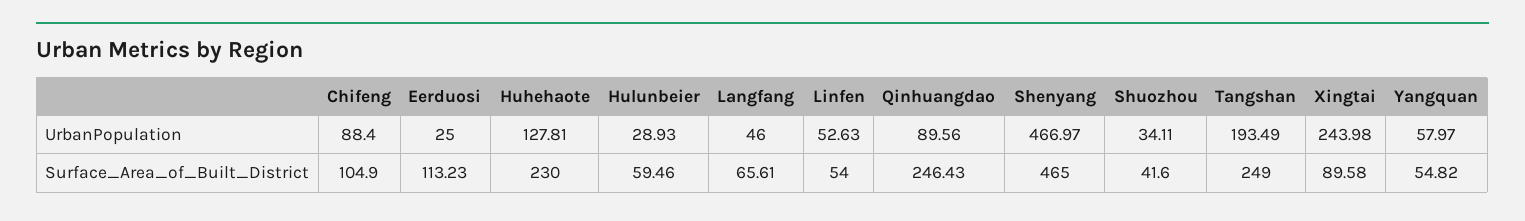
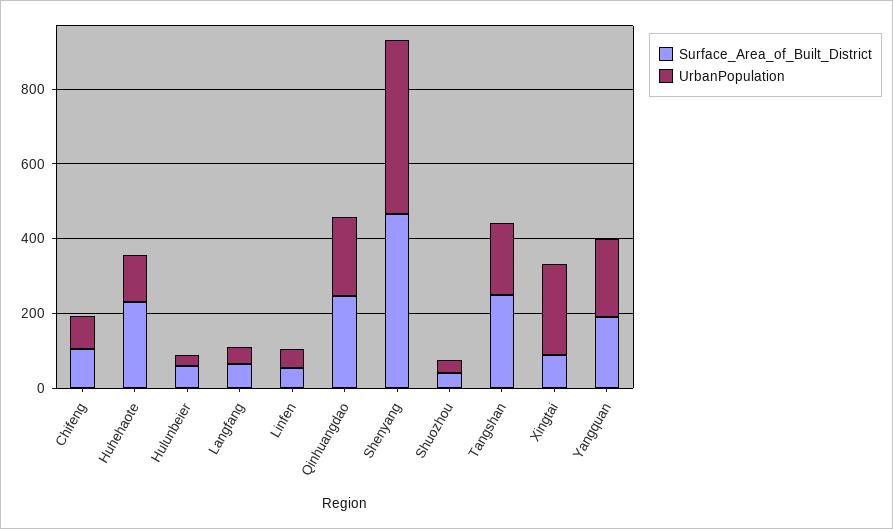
UrbanPopulation, Eerduosi: 25 -> none
UrbanPopulation, Qinhuangdao: 89.56 -> 200
UrbanPopulation, Yangquan: 57.97 -> 200
Surface_Area_of_Built_District, Eerduosi: 113.23 -> none
Surface_Area_of_Built_District, Yangquan: 54.82 -> 200

